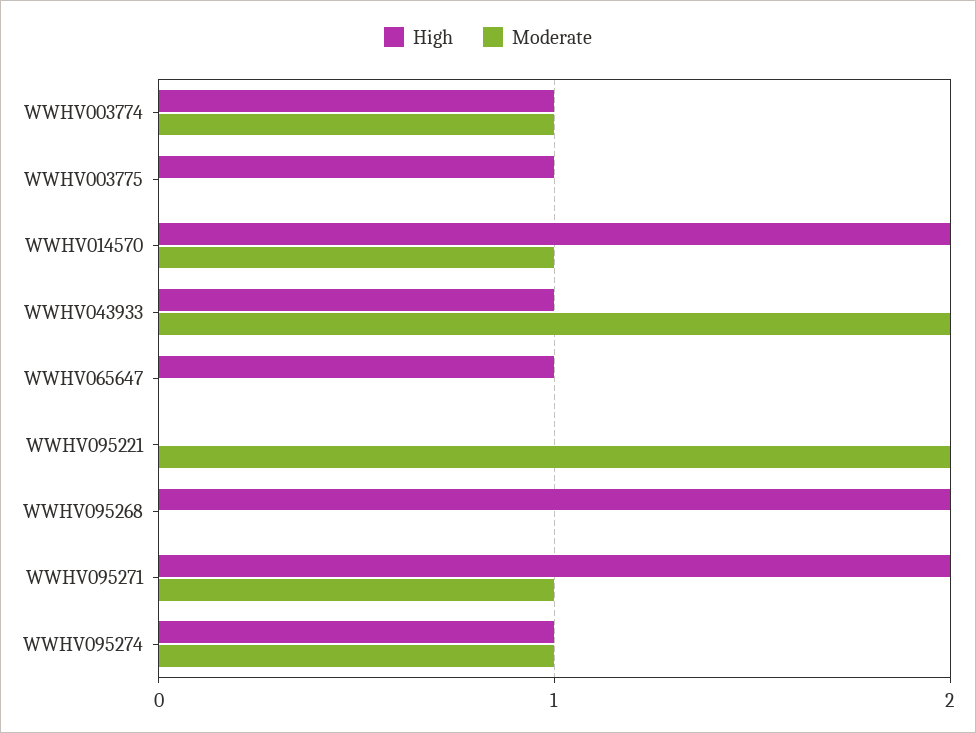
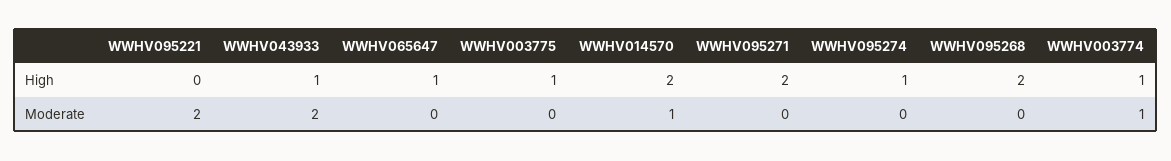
Moderate, WWHV095271: 1 -> 0
Moderate, WWHV095274: 1 -> 0

